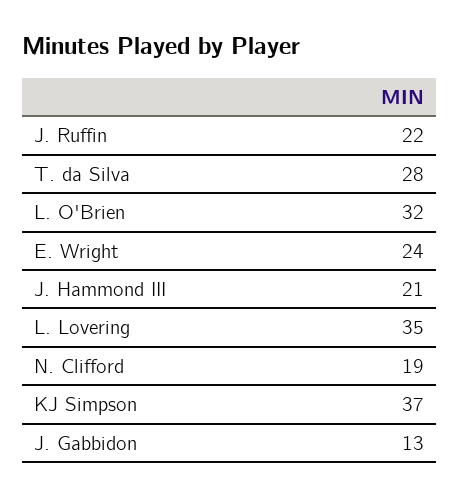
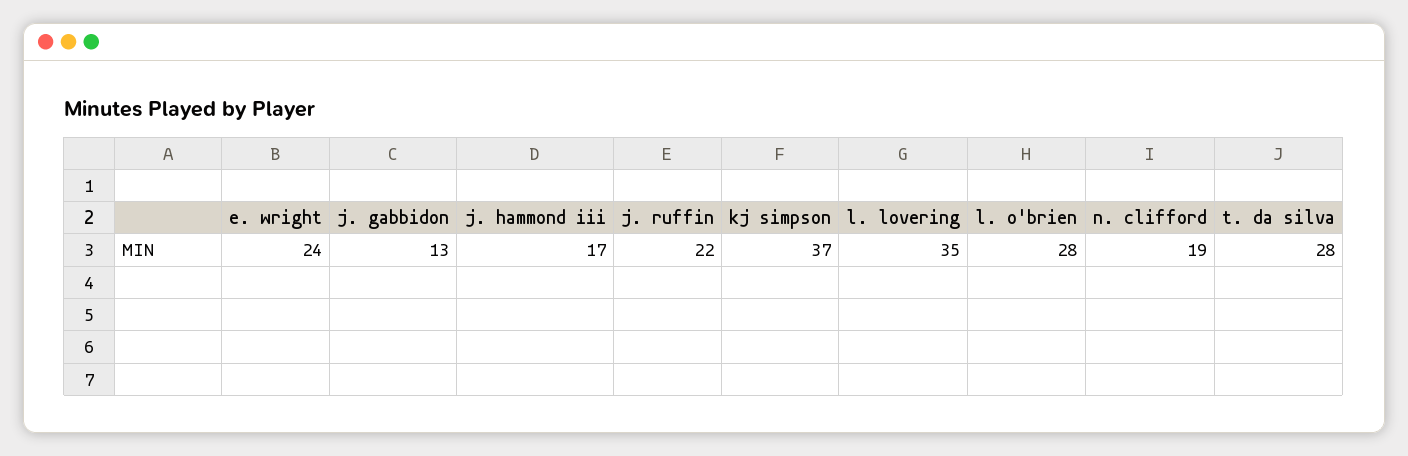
L. O'Brien: 32 -> 28
J. Hammond III: 21 -> 17

